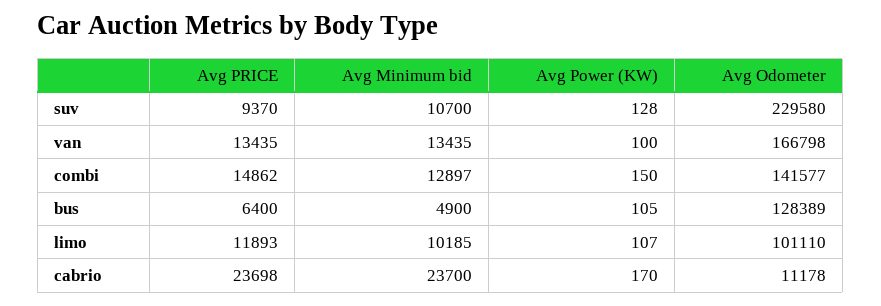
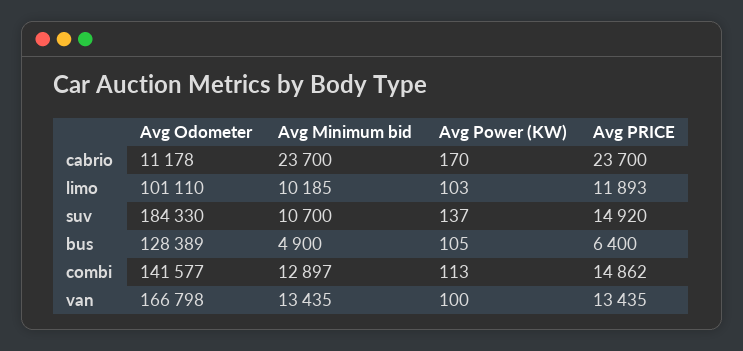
Avg PRICE, suv: 9370 -> 14920
Avg Power (KW), suv: 128 -> 137
Avg Odometer, suv: 229580 -> 184330
Avg Power (KW), combi: 150 -> 113
Avg Power (KW), limo: 107 -> 103
Avg PRICE, cabrio: 23698 -> 23700

